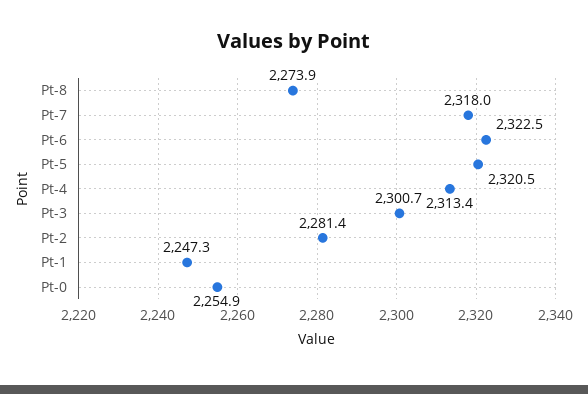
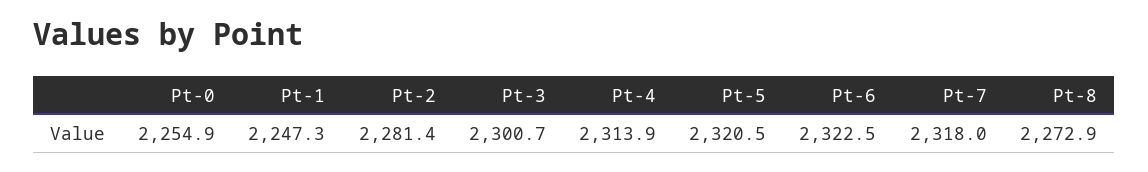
Pt-8: 2273.9 -> 2272.9
Pt-4: 2313.4 -> 2313.9

